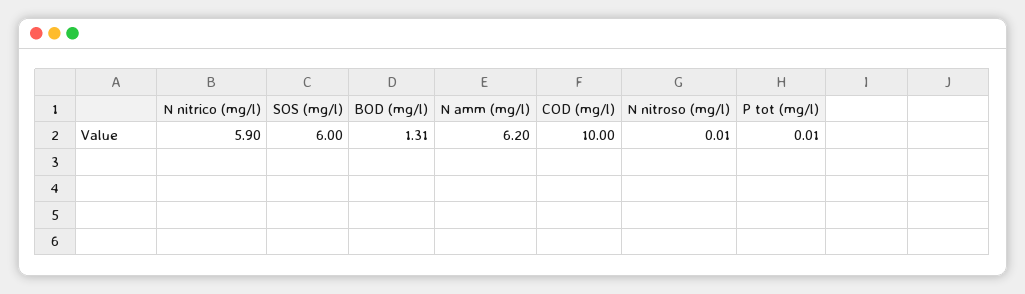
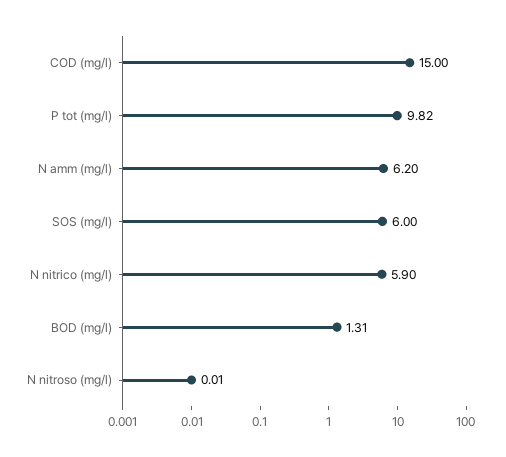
COD (mg/l): 10 -> 15
P tot (mg/l): 0.01 -> 9.82

